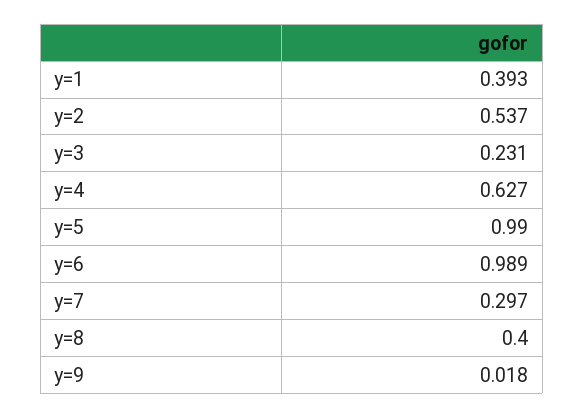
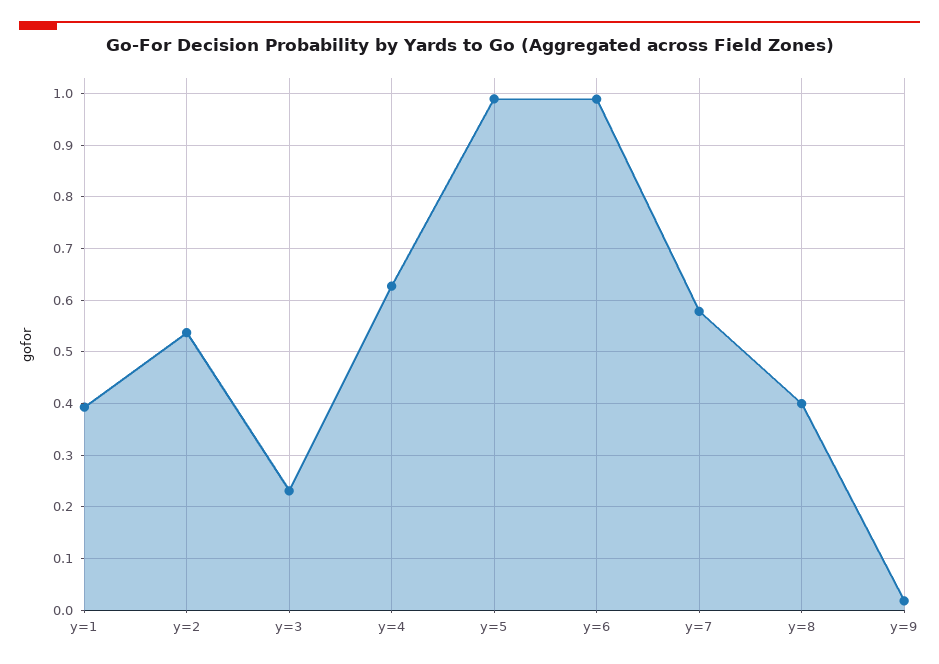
y=7: 0.297 -> 0.58

